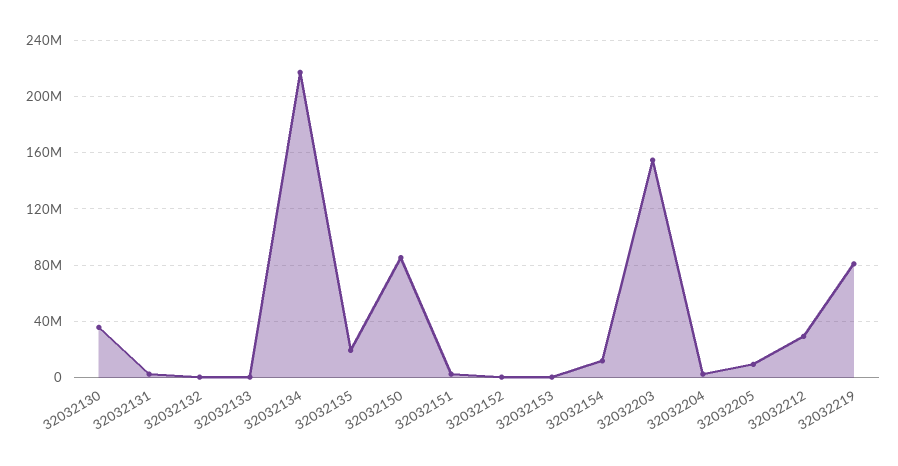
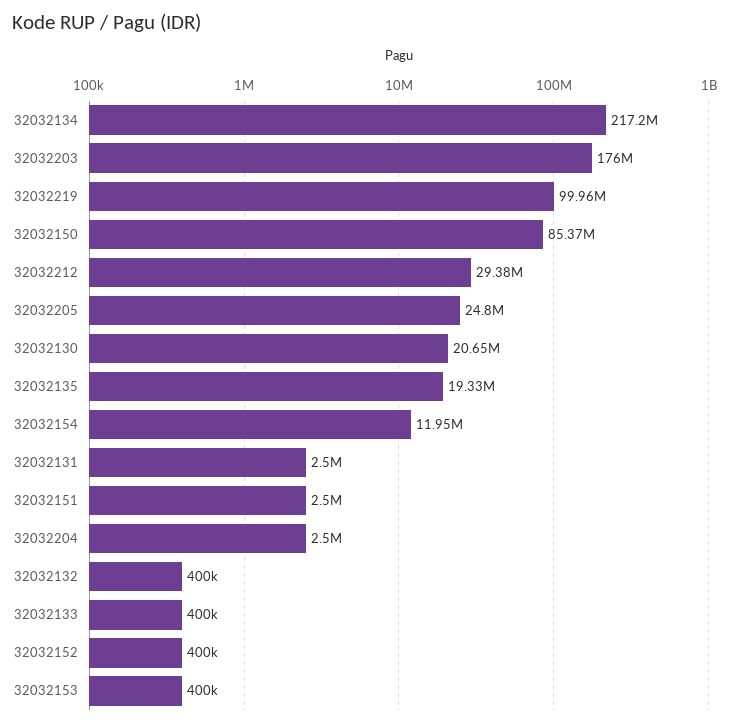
32032130: 35000000 -> 20650000
32032203: 155000000 -> 176000000
32032205: 10000000 -> 24800000
32032219: 80000000 -> 99960000

